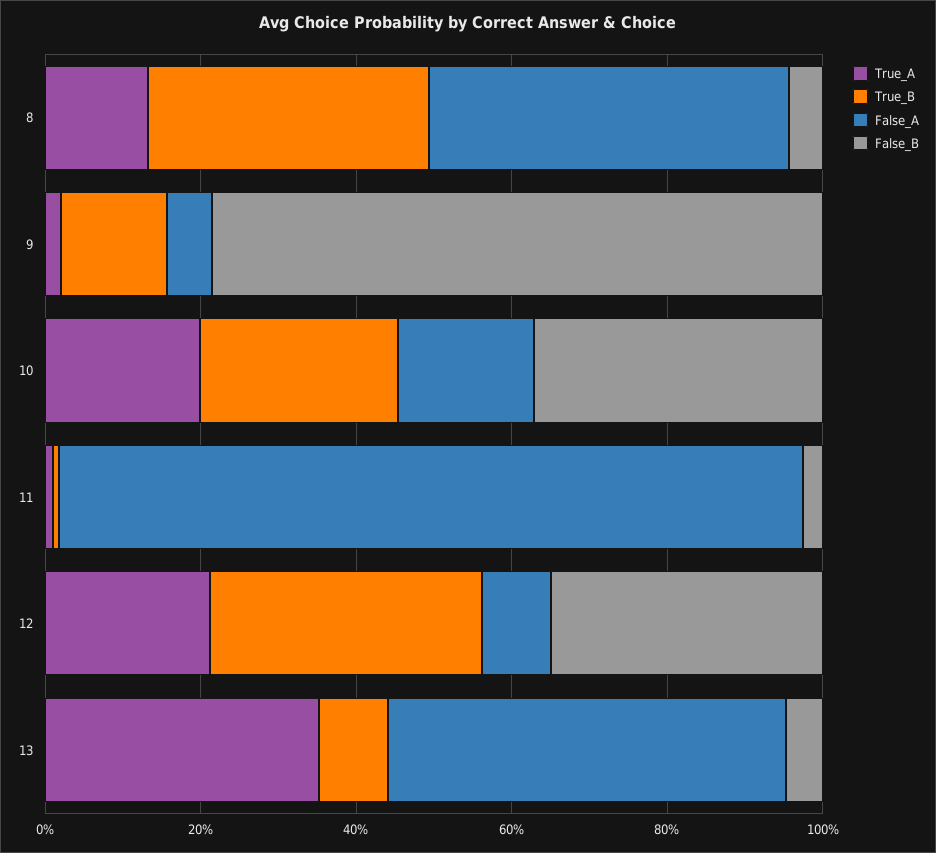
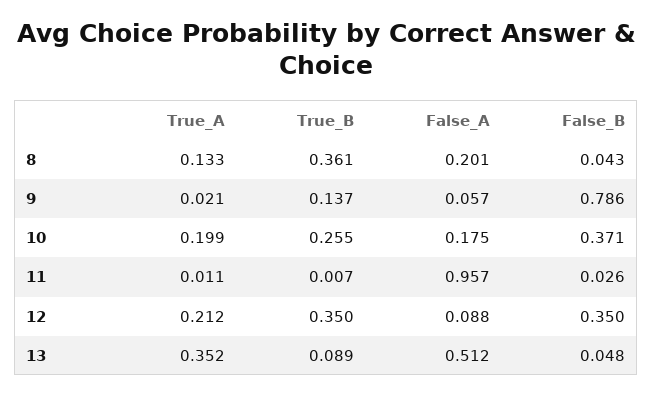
False_A, 8: 0.45 -> 0.201

